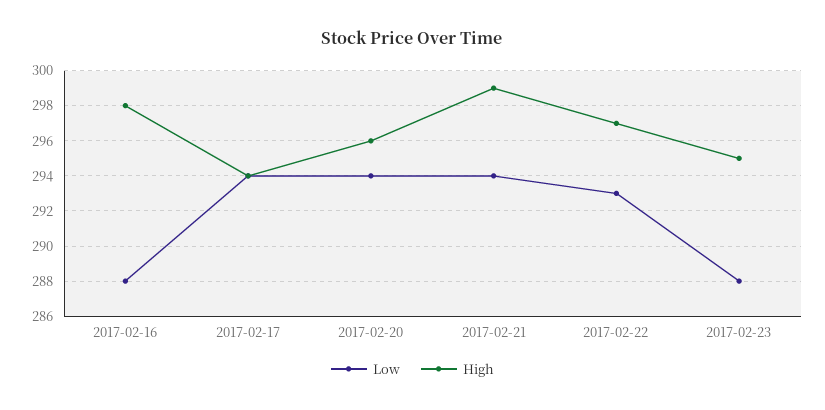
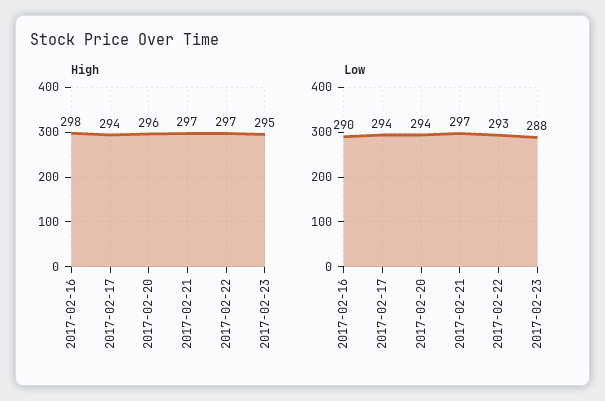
Low, 2017-02-16: 288 -> 290
Low, 2017-02-21: 294 -> 297
High, 2017-02-21: 299 -> 297

